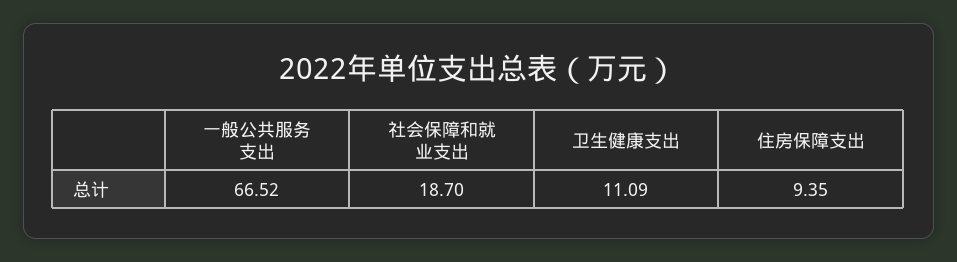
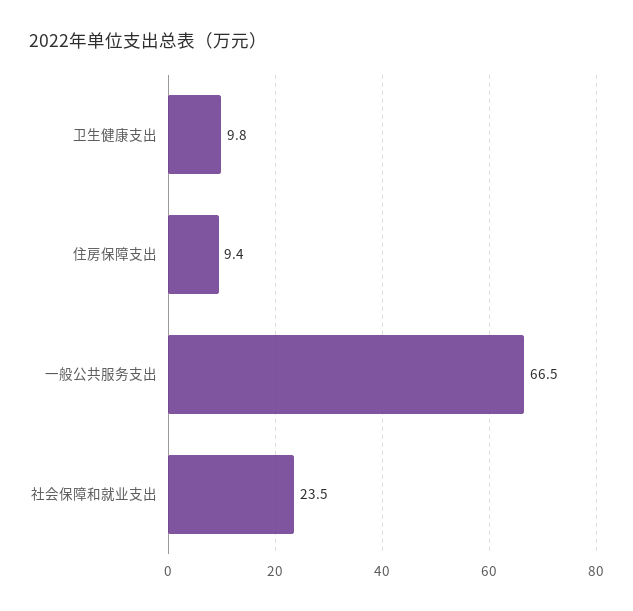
社会保障和就业支出: 18.7 -> 23.5
卫生健康支出: 11.09 -> 9.8

